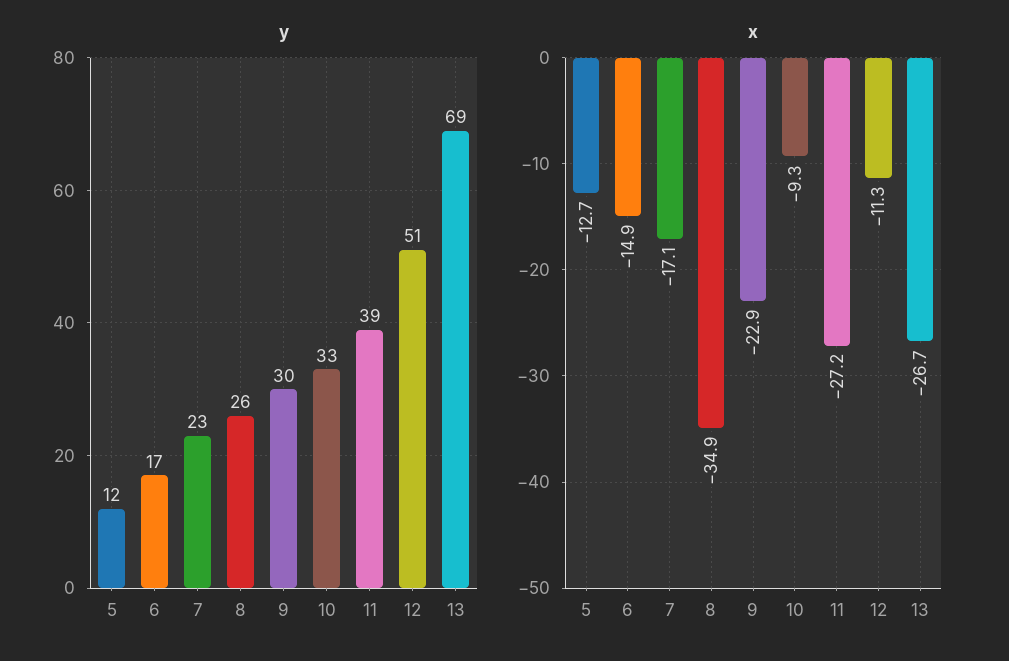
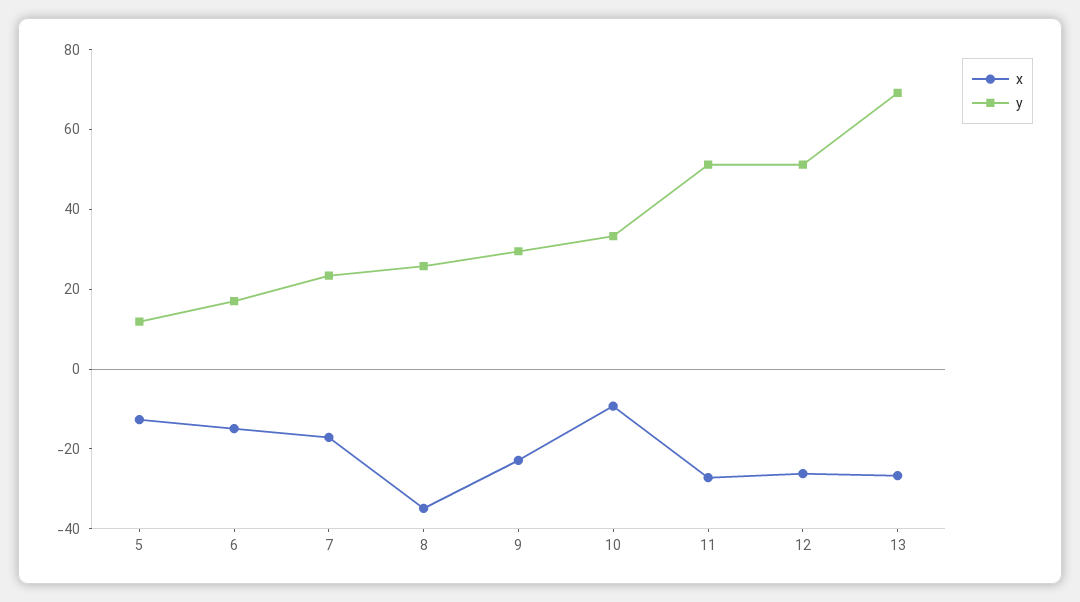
y, 11: 39 -> 50
x, 12: -11.3 -> -25

